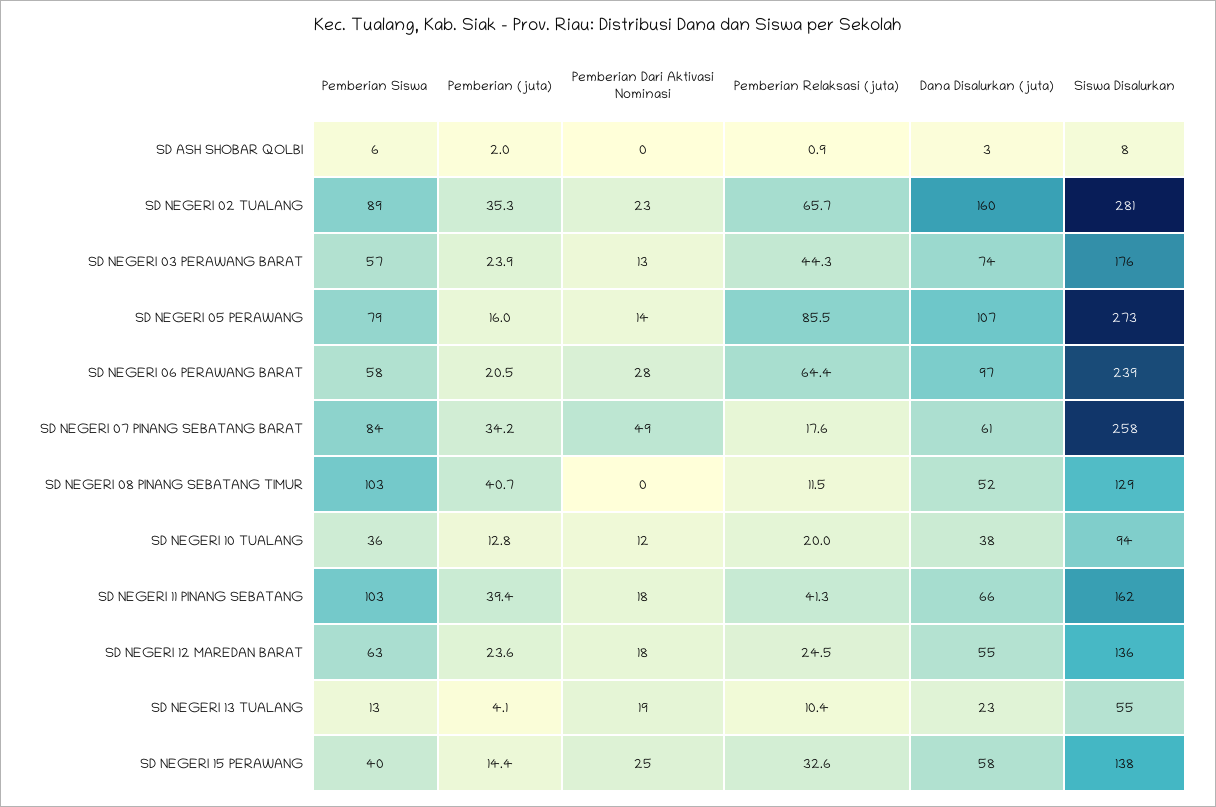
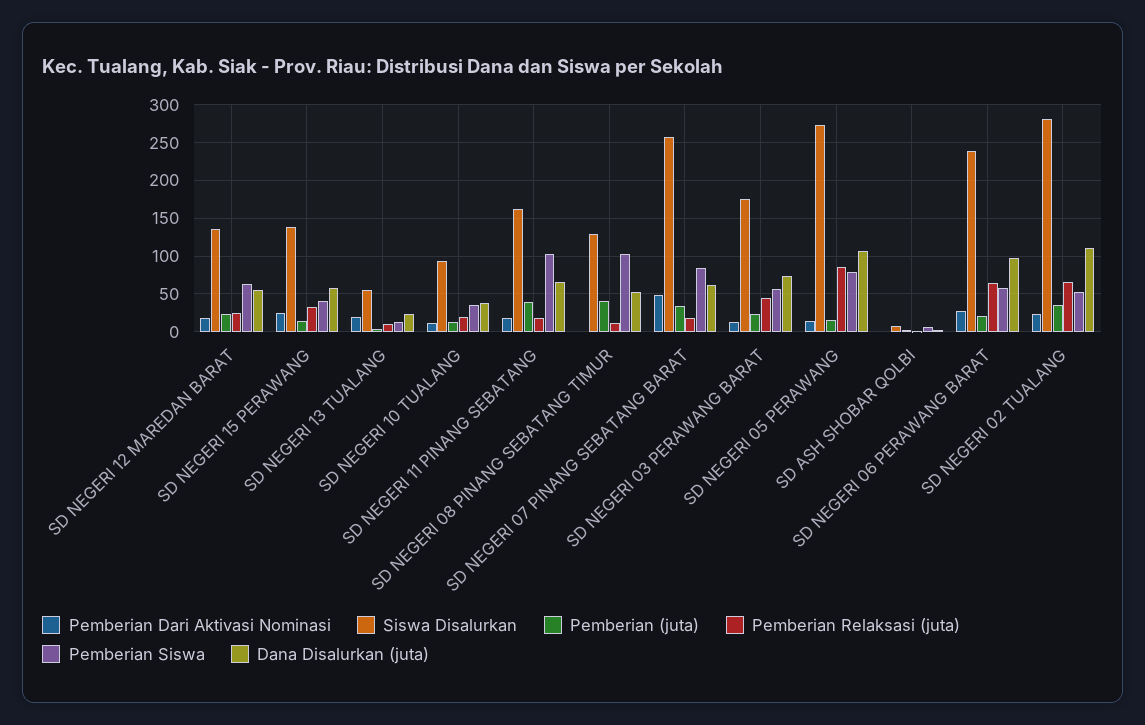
Pemberian Siswa, SD NEGERI 02 TUALANG: 89 -> 50
Dana Disalurkan (juta), SD NEGERI 02 TUALANG: 160 -> 110
Pemberian Relaksasi (juta), SD NEGERI 11 PINANG SEBATANG: 41.3 -> 20

